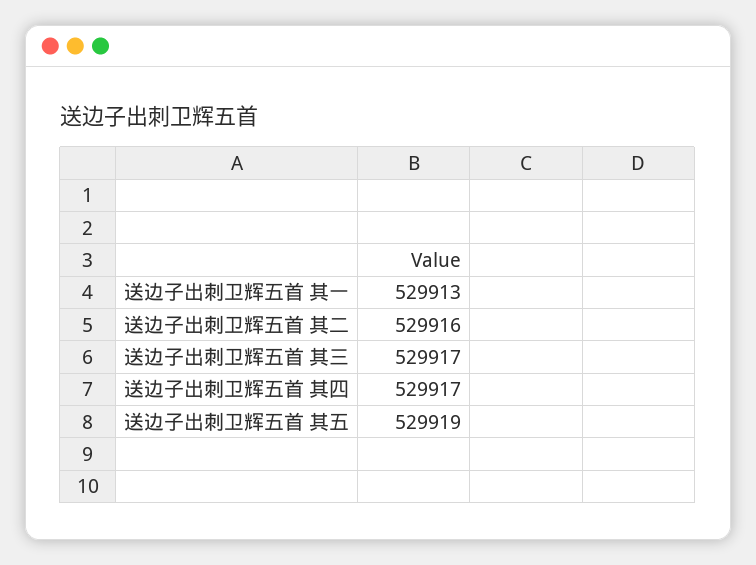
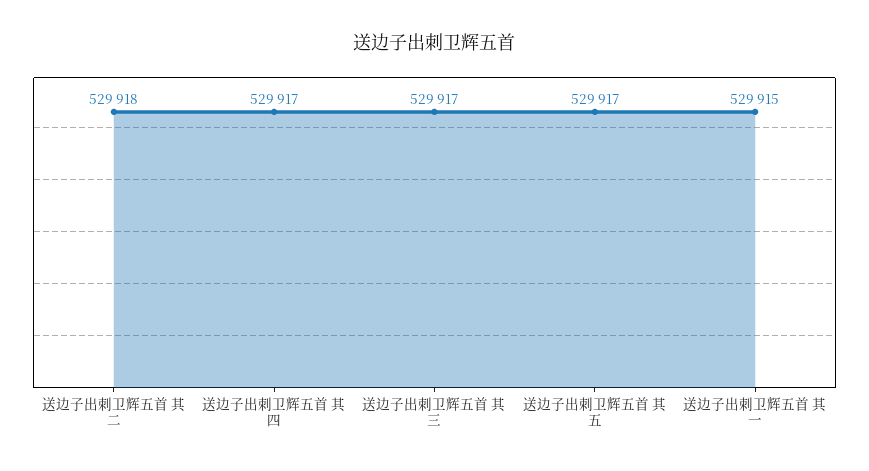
送边子出刺卫辉五首 其一: 529913 -> 529915
送边子出刺卫辉五首 其二: 529916 -> 529918
送边子出刺卫辉五首 其五: 529919 -> 529917

